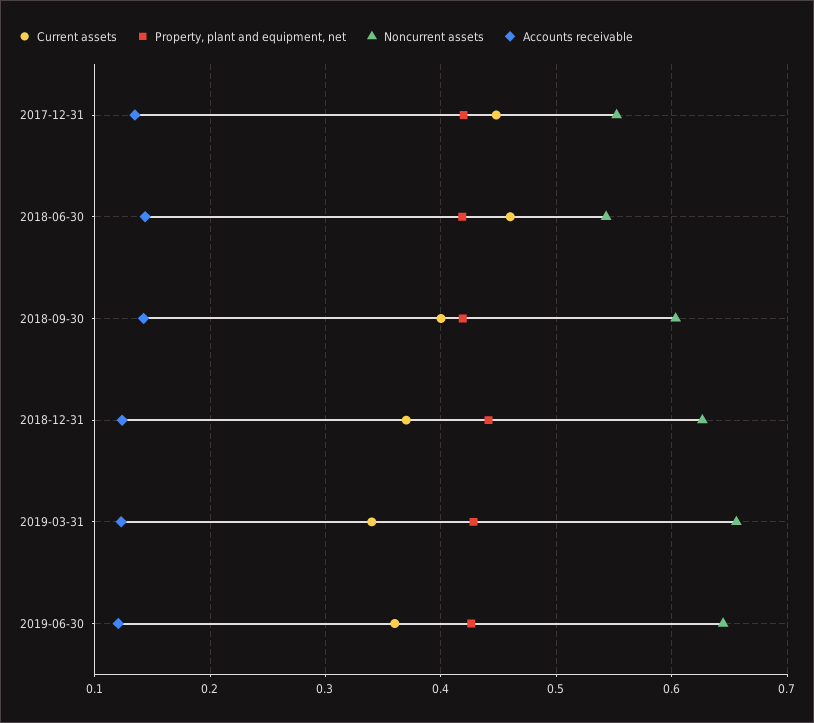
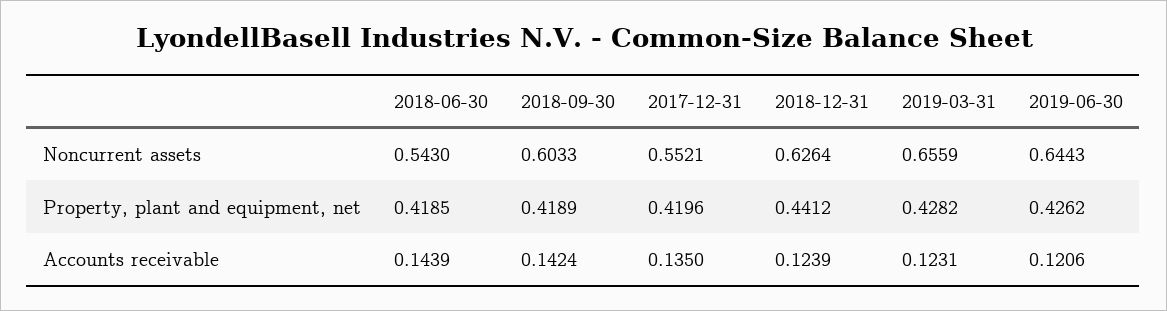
Current assets, 2017-12-31: 0.45 -> none
Current assets, 2018-06-30: 0.46 -> none
Current assets, 2018-09-30: 0.4 -> none
Current assets, 2018-12-31: 0.37 -> none
Current assets, 2019-03-31: 0.34 -> none
Current assets, 2019-06-30: 0.36 -> none

